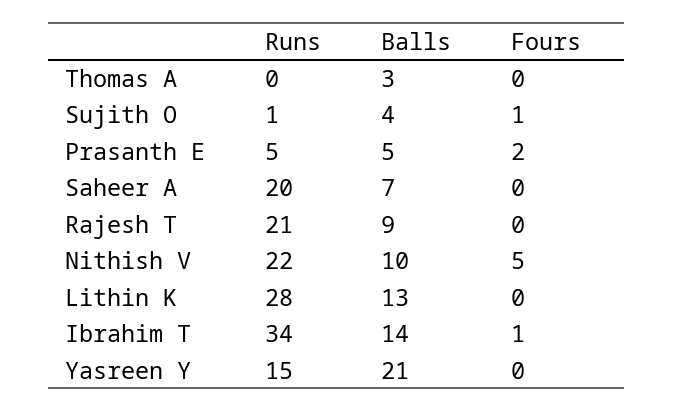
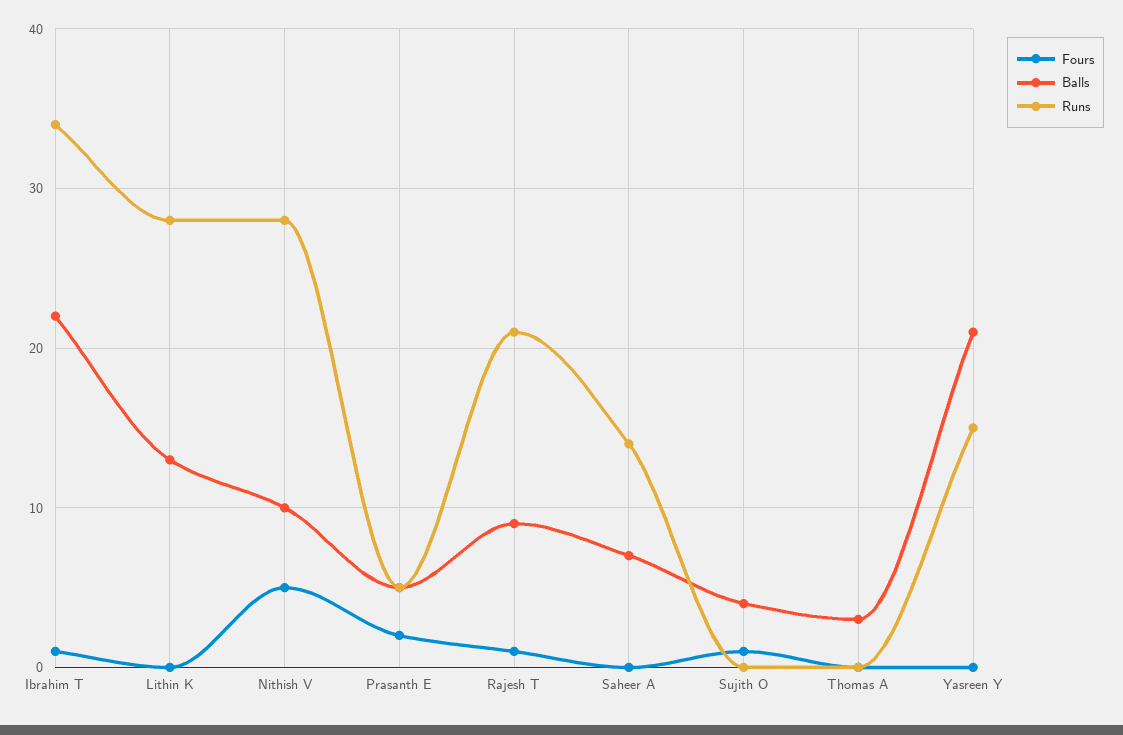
Runs, Sujith O: 1 -> 0
Runs, Saheer A: 20 -> 14
Fours, Rajesh T: 0 -> 1
Runs, Nithish V: 22 -> 28
Balls, Ibrahim T: 14 -> 22

